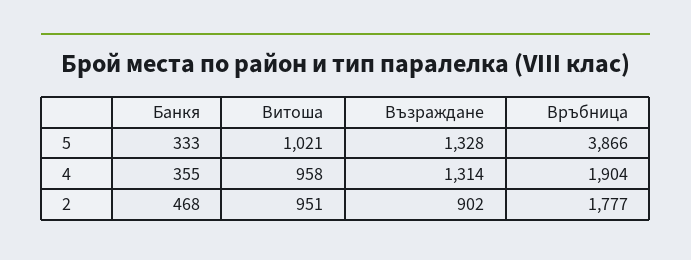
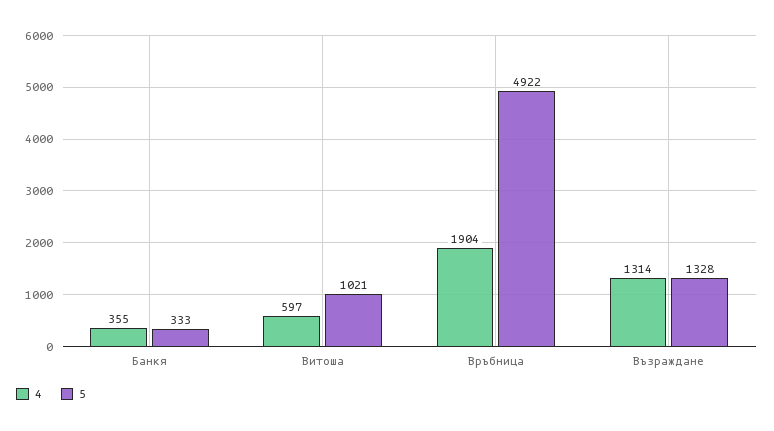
5, Връбница: 3866 -> 4922
4, Витоша: 958 -> 597
2, Банкя: 468 -> none
2, Витоша: 951 -> none
2, Възраждане: 902 -> none
2, Връбница: 1777 -> none

